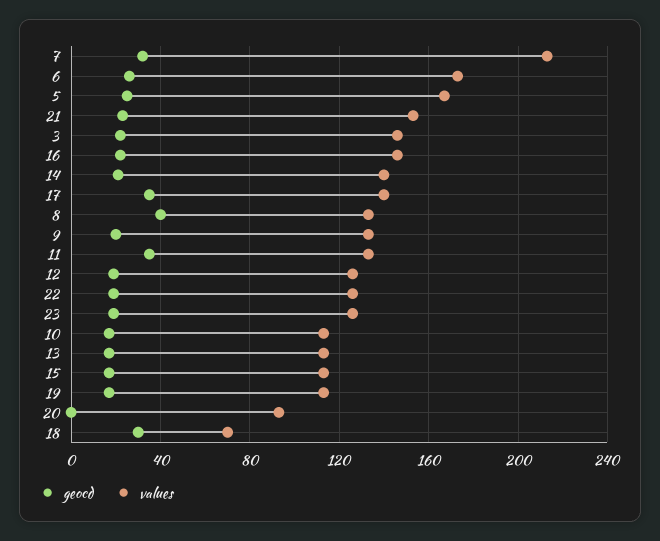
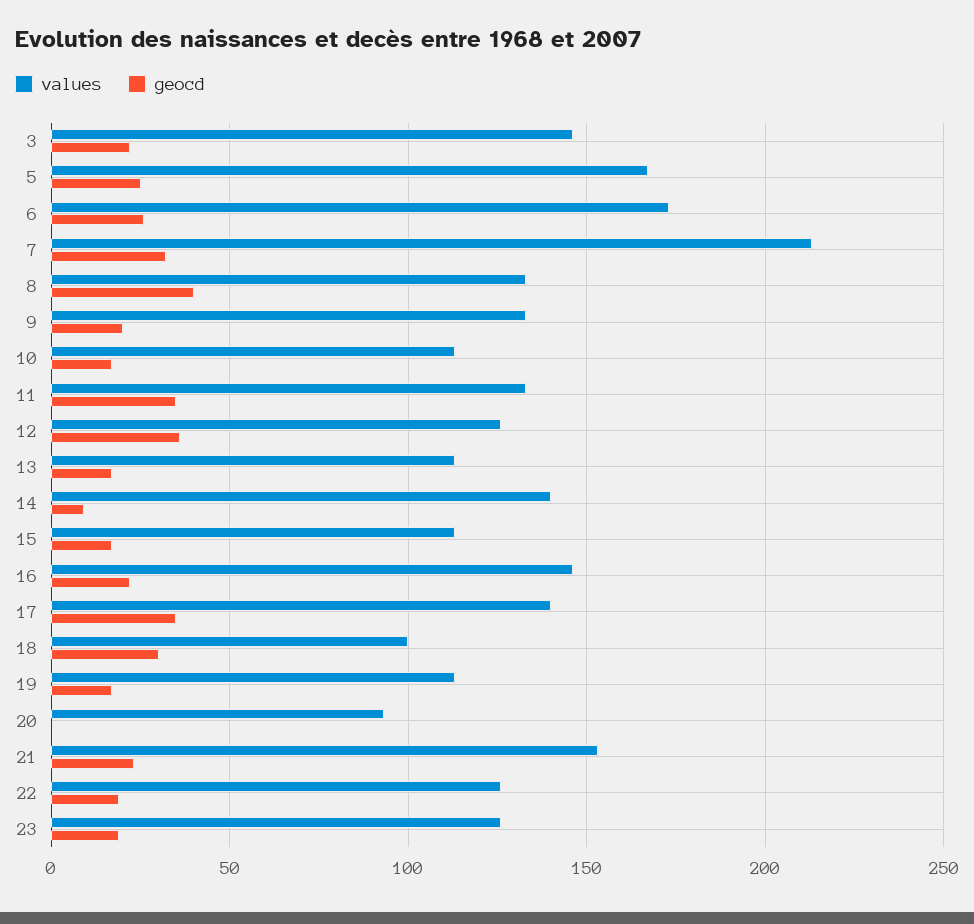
geocd, 14: 20 -> 10
geocd, 12: 20 -> 35
values, 18: 70 -> 100

